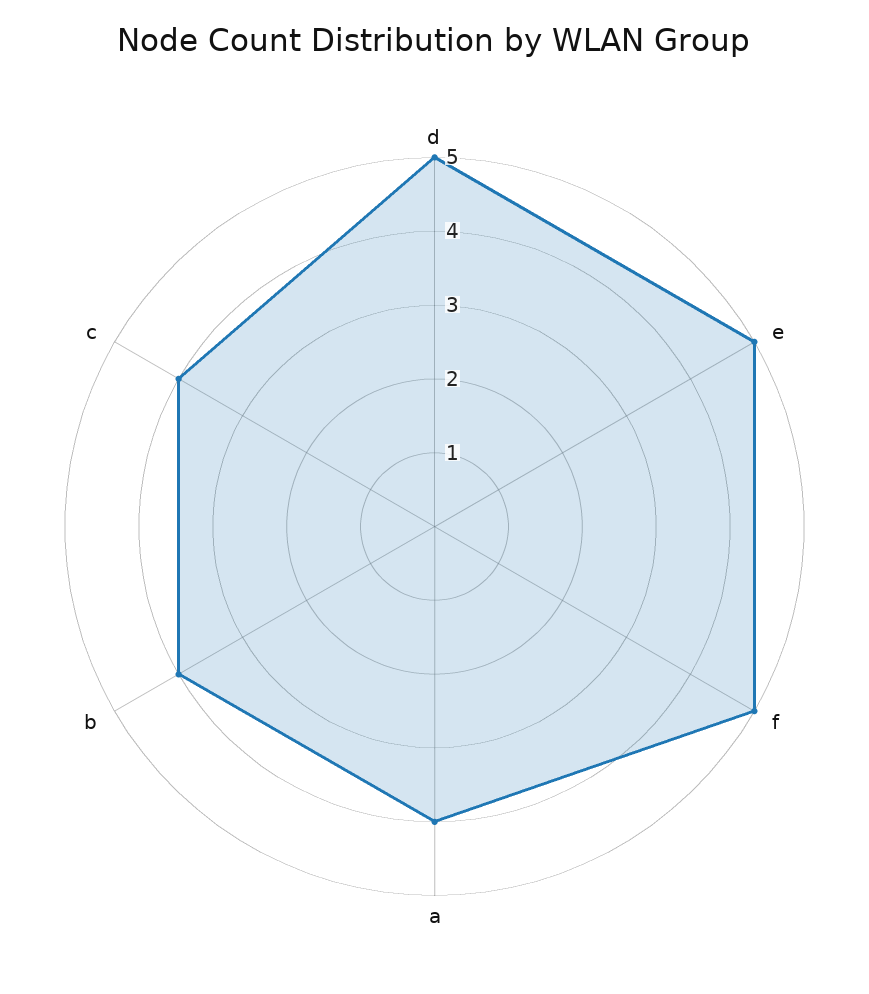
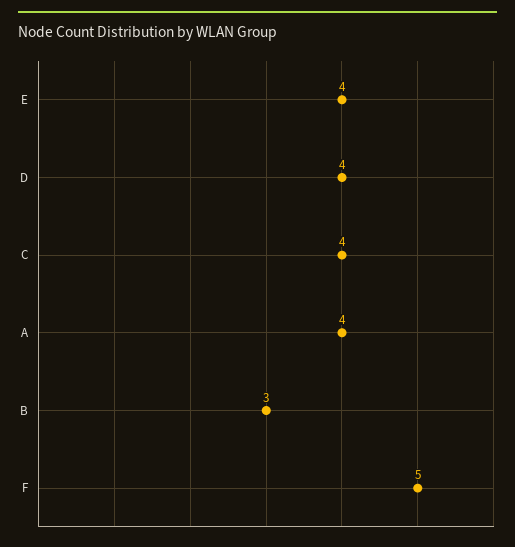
d: 5 -> 4
e: 5 -> 4
b: 4 -> 3

